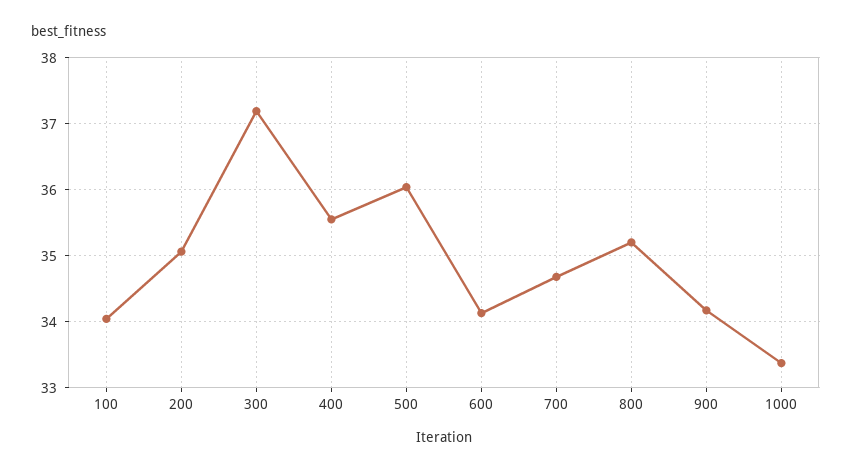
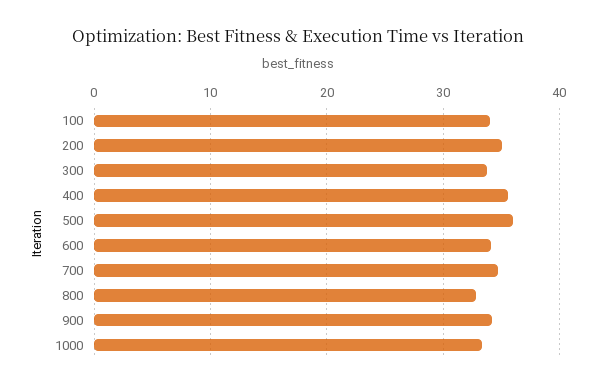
300: 37.2 -> 34
800: 35.2 -> 33

